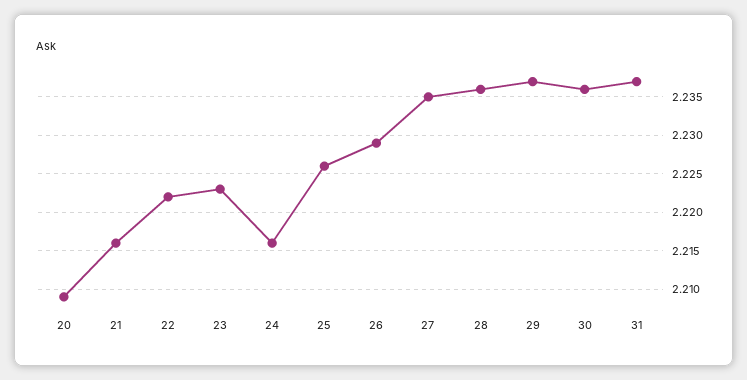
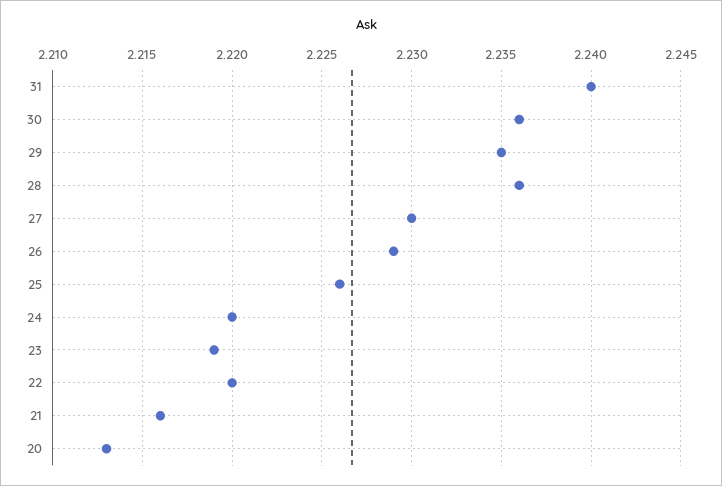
20: 2.209 -> 2.213
22: 2.222 -> 2.22
23: 2.223 -> 2.219
24: 2.216 -> 2.22
27: 2.235 -> 2.23
29: 2.237 -> 2.235
31: 2.237 -> 2.24

